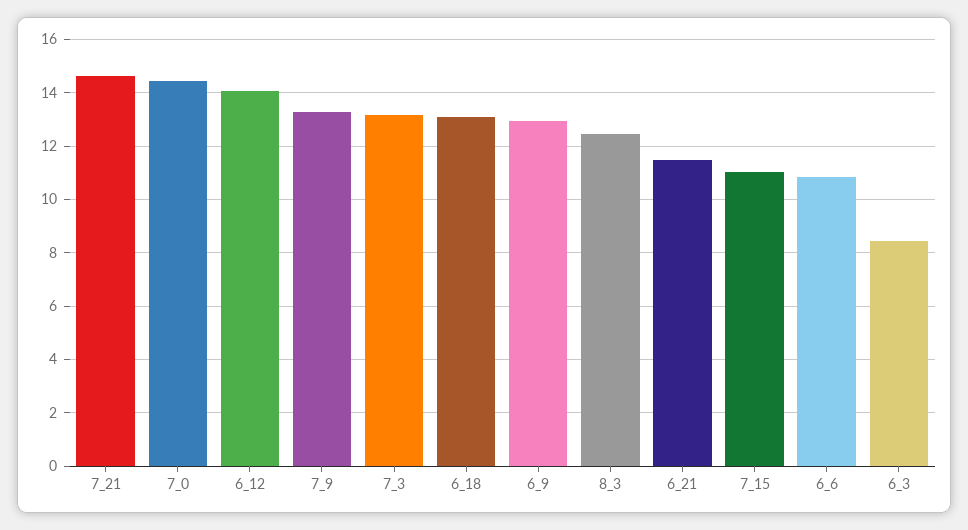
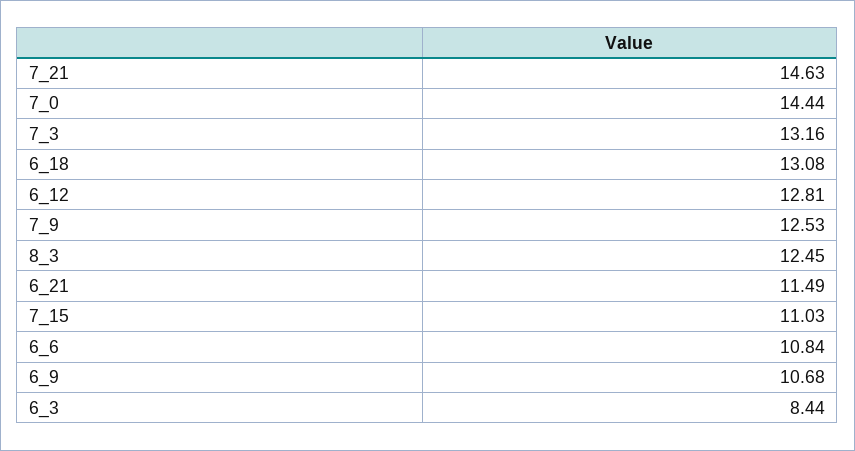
6_12: 14 -> 12.81
7_9: 13.25 -> 12.53
6_9: 13 -> 10.68

